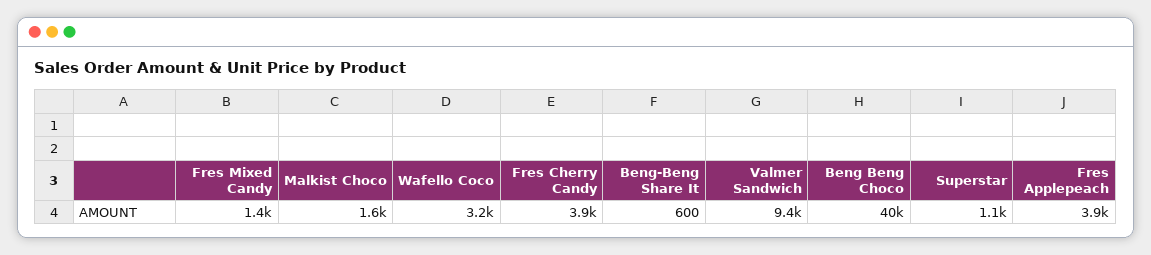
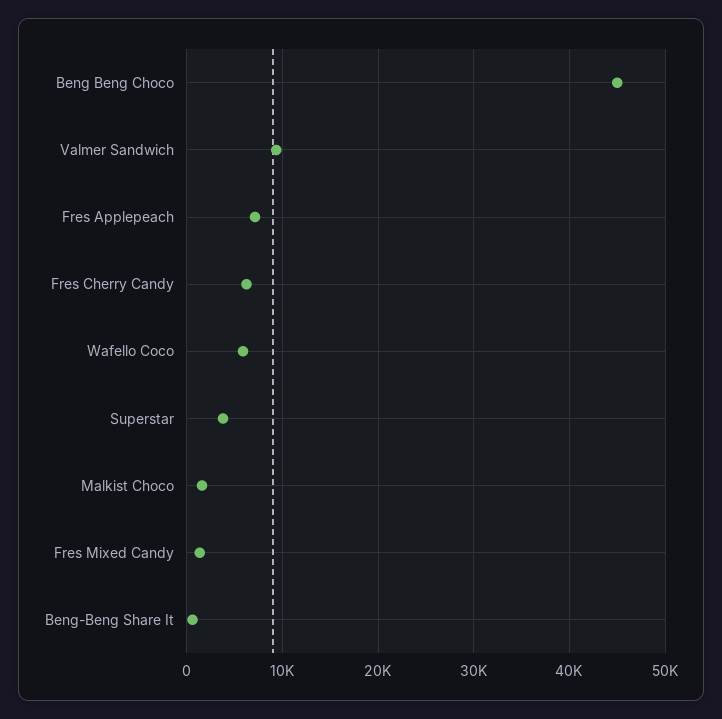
Wafello Coco: 3200 -> 6000
Fres Cherry Candy: 3900 -> 6000
Beng Beng Choco: 40000 -> 45000
Superstar: 1100 -> 4000
Fres Applepeach: 3900 -> 7000

